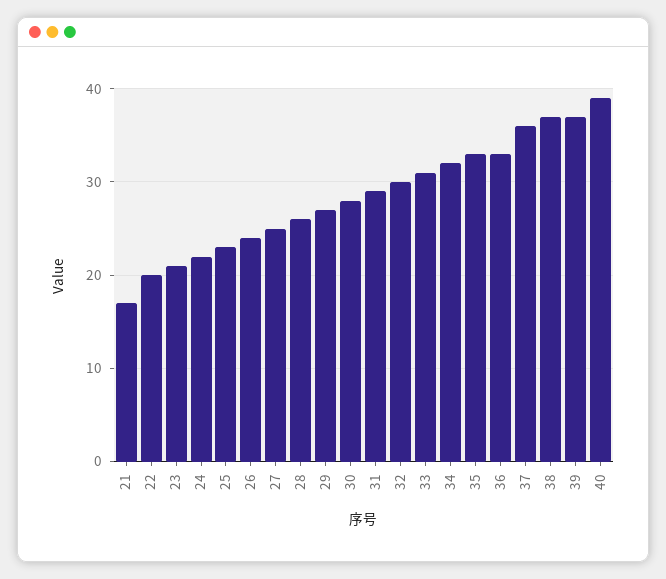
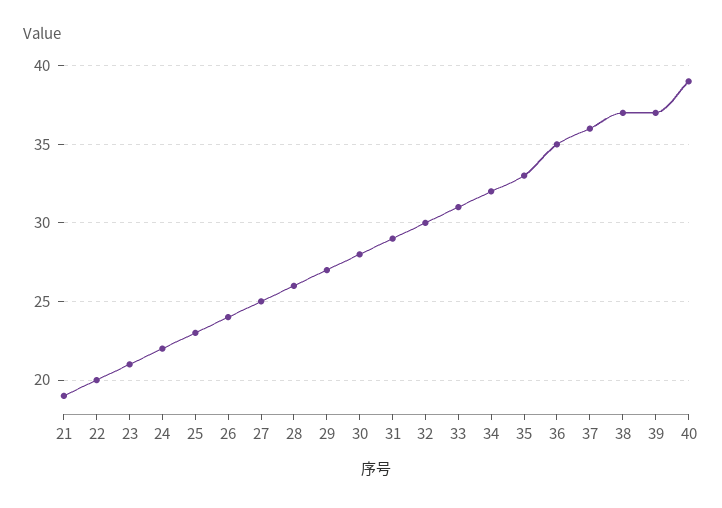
21: 17 -> 19
36: 33 -> 35

